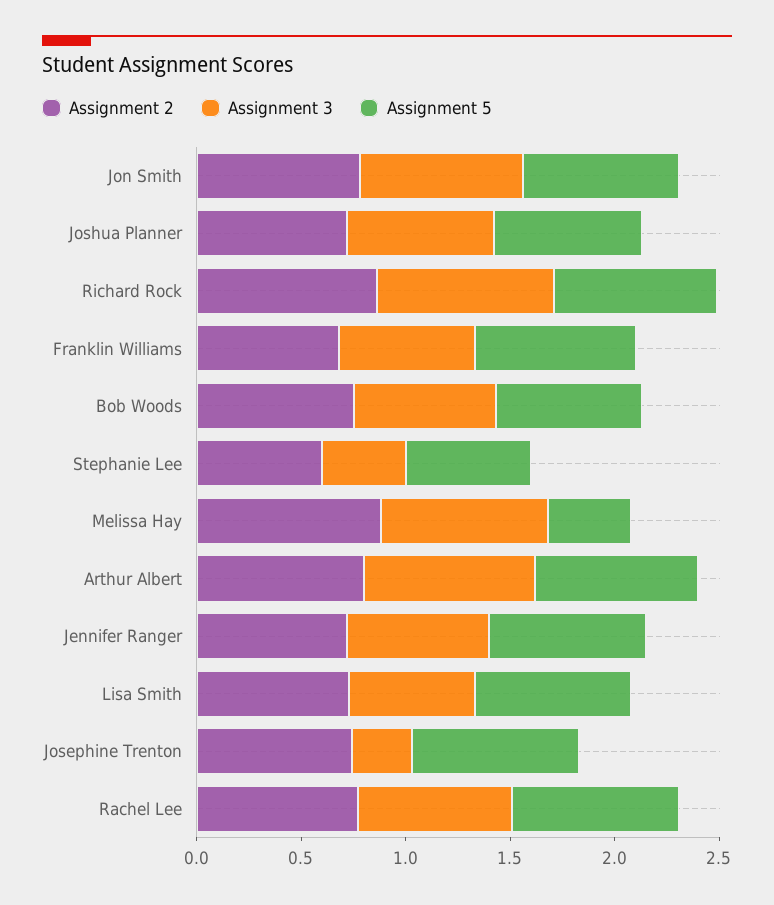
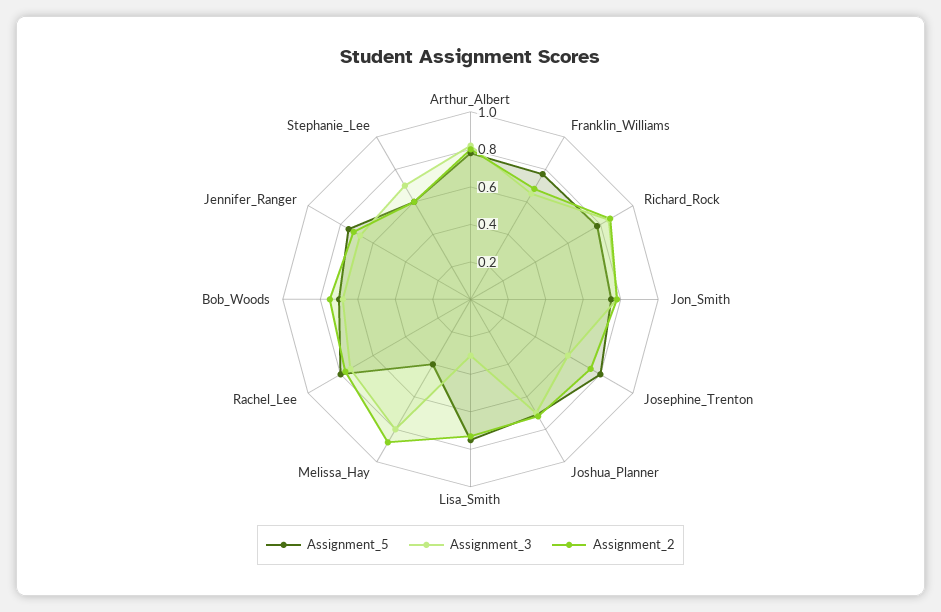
Assignment 3, Stephanie Lee: 0.4 -> 0.7
Assignment 3, Lisa Smith: 0.6 -> 0.3
Assignment 3, Josephine Trenton: 0.3 -> 0.6

